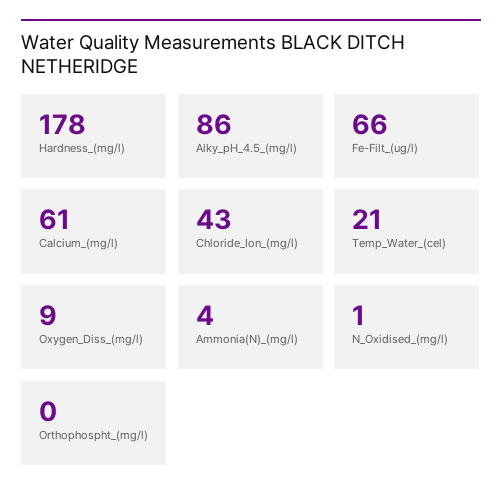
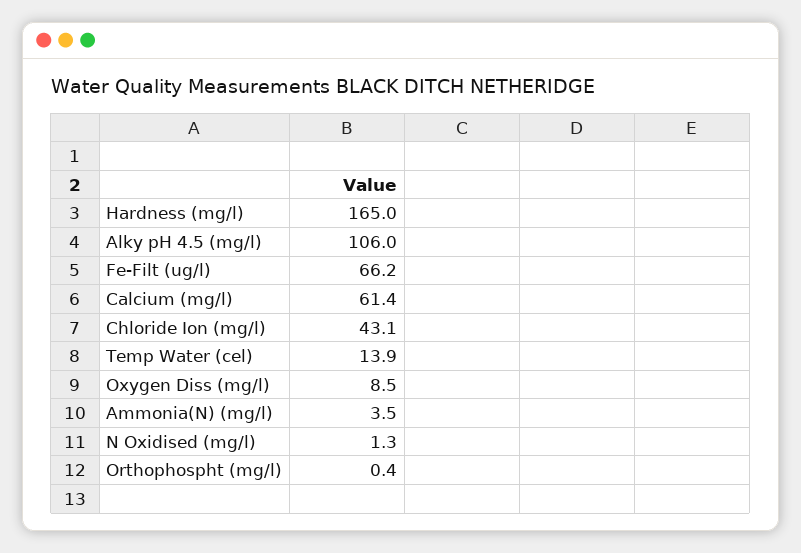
Hardness_(mg/l): 178 -> 165
Alky_pH_4.5_(mg/l): 86 -> 106
Temp_Water_(cel): 21 -> 13.9

